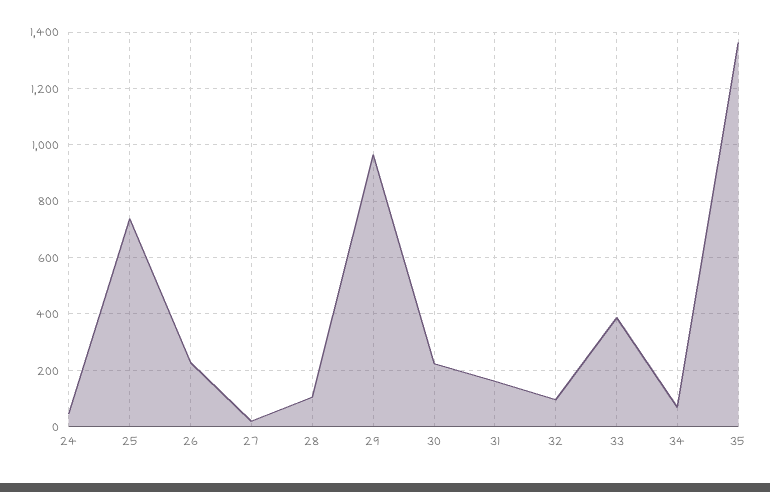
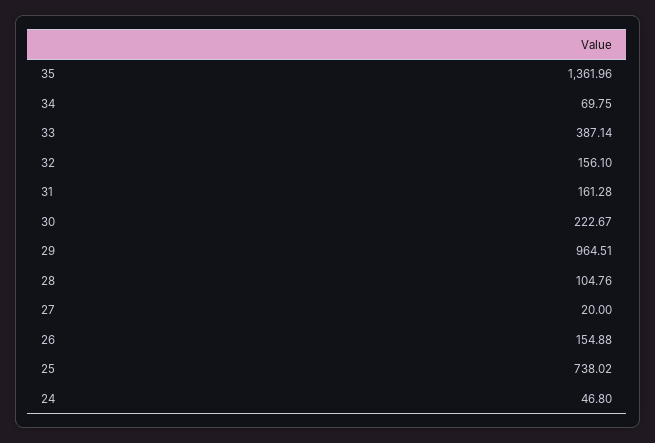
26: 225 -> 154.88
32: 100 -> 156.1

